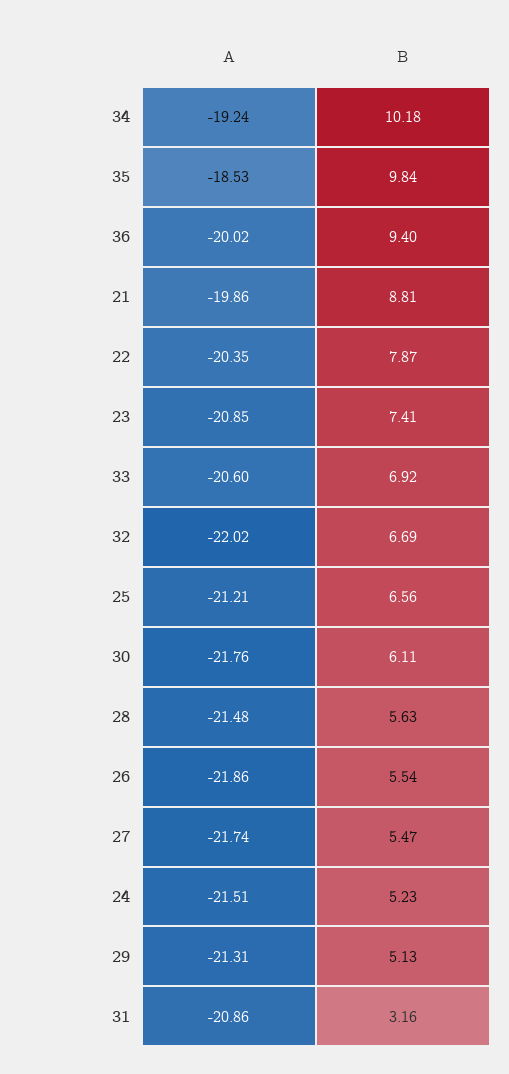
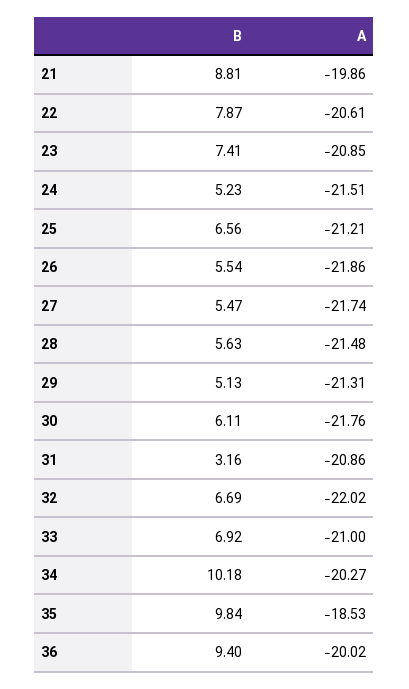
A, 34: -19.24 -> -20.27
A, 22: -20.35 -> -20.61
A, 33: -20.6 -> -21

